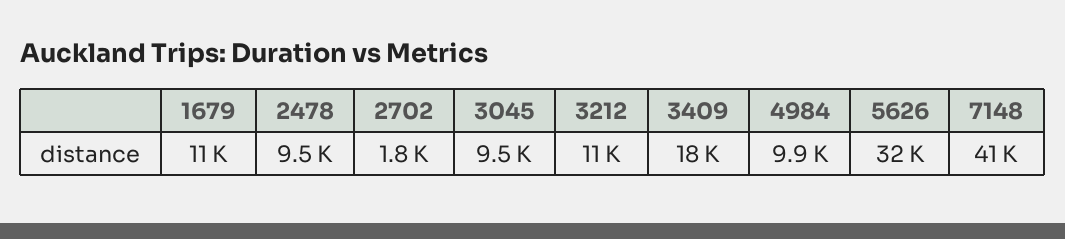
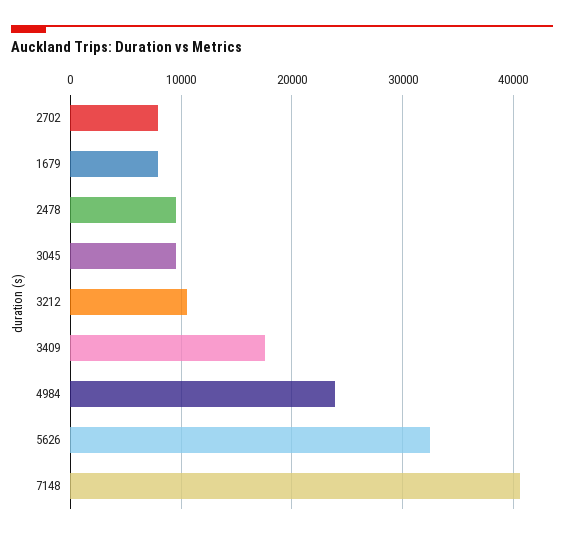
1679: 11000 -> 8000
2702: 1800 -> 8000
4984: 9900 -> 24000

